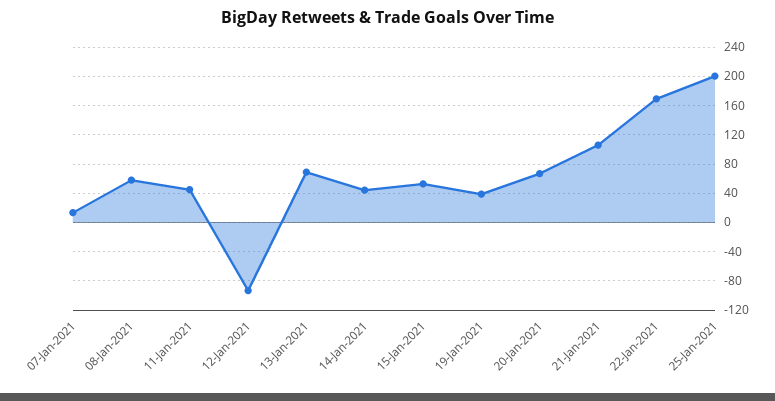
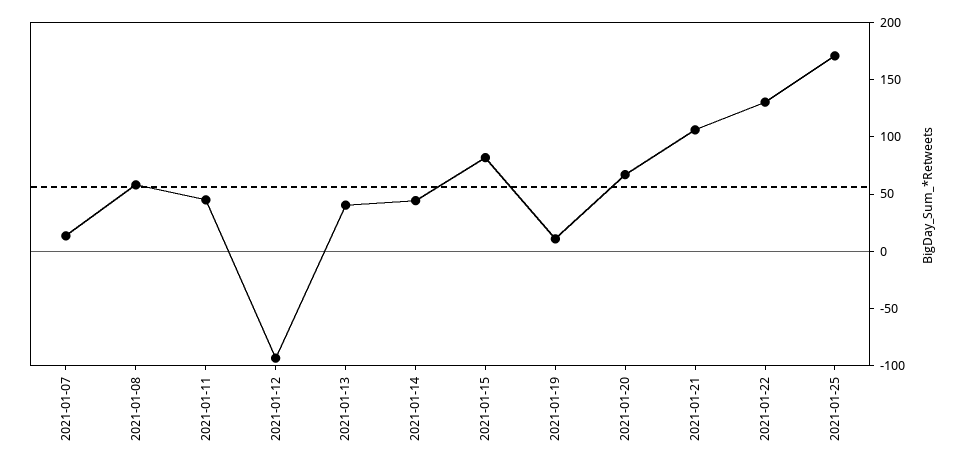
13-Jan-2021: 70 -> 40
15-Jan-2021: 50 -> 80
19-Jan-2021: 40 -> 10
22-Jan-2021: 170 -> 130
25-Jan-2021: 200 -> 170

